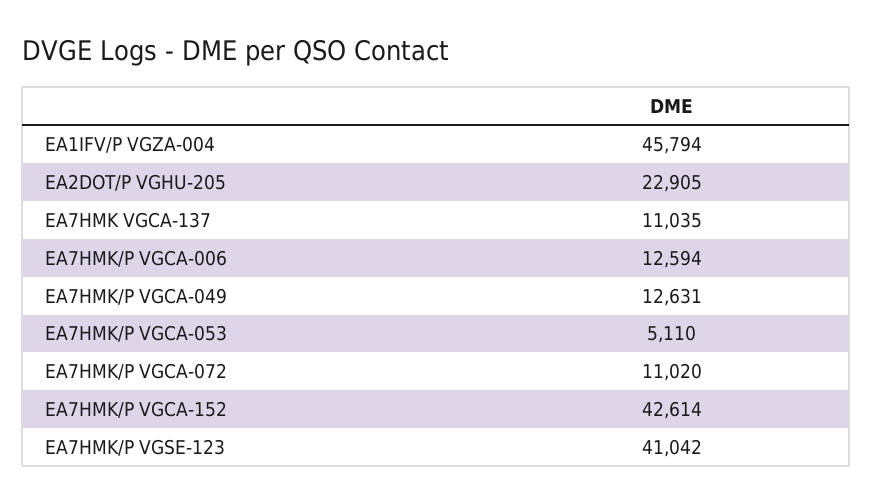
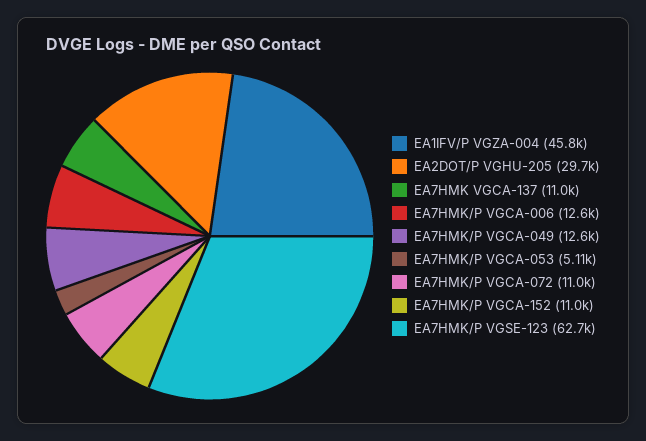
EA2DOT/P VGHU-205: 22905 -> 29700
EA7HMK/P VGCA-152: 42614 -> 11000
EA7HMK/P VGSE-123: 41042 -> 62700

